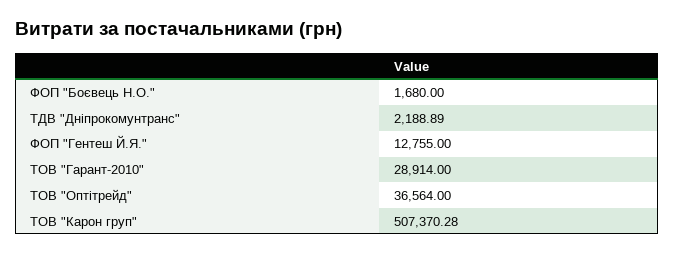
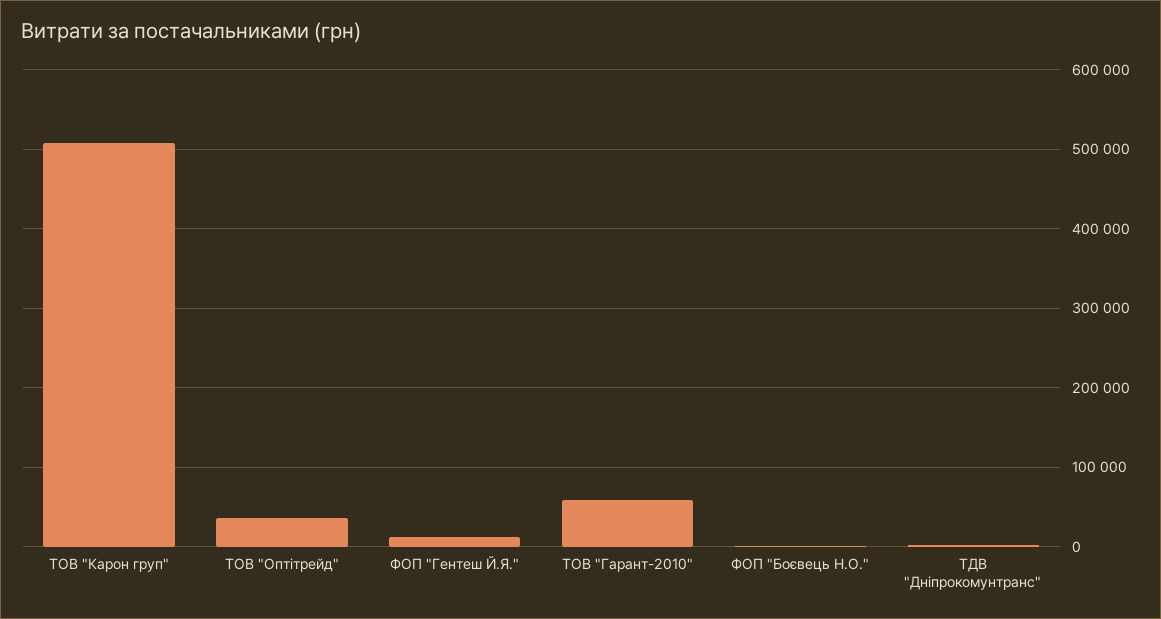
ТОВ "Гарант-2010": 28914 -> 60000

